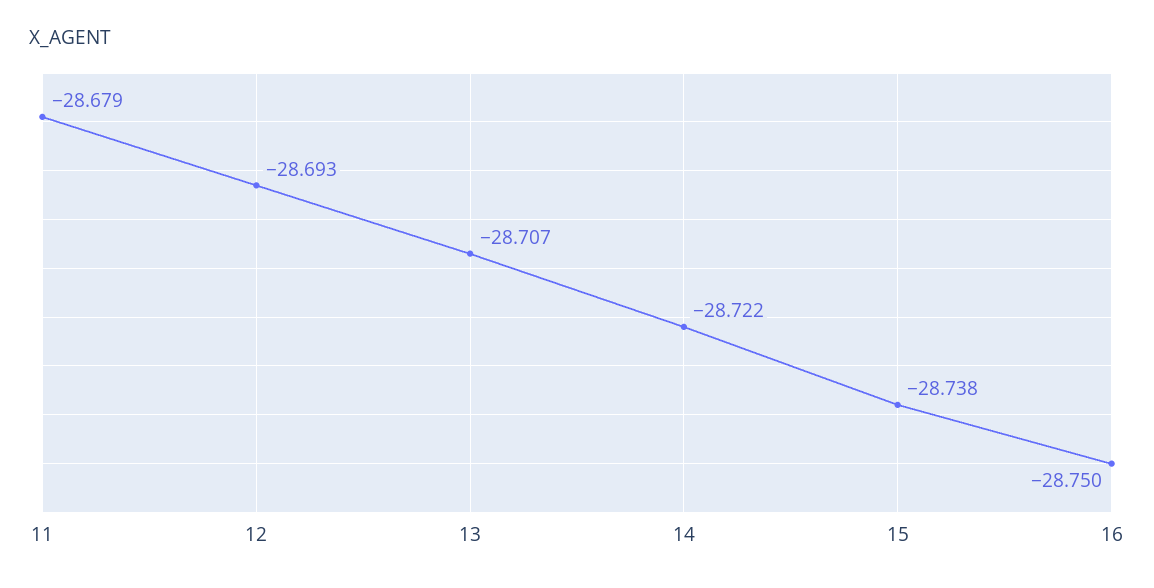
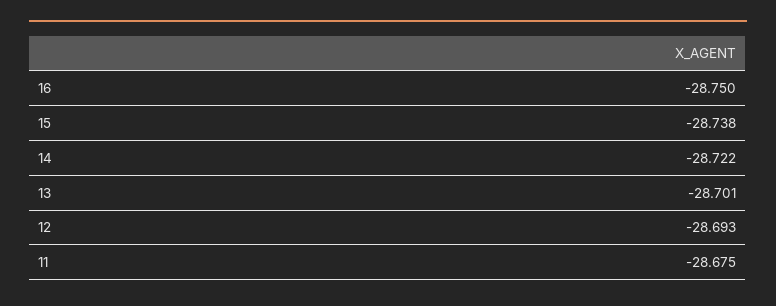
11: -28.679 -> -28.675
13: -28.707 -> -28.701

